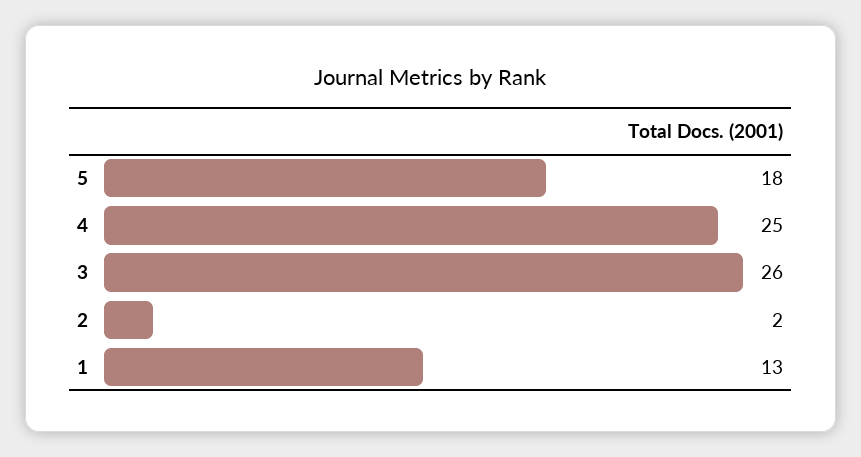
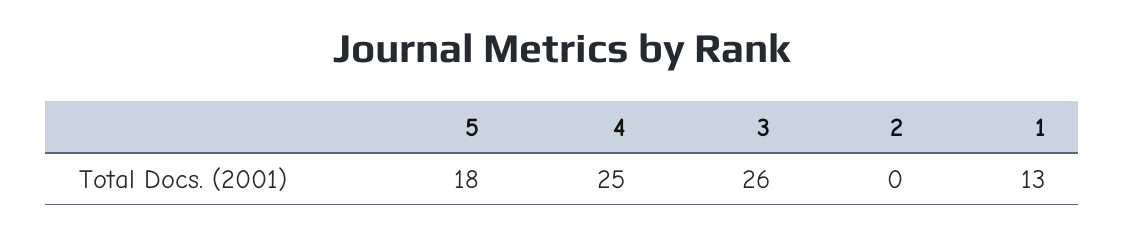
2: 2 -> 0

